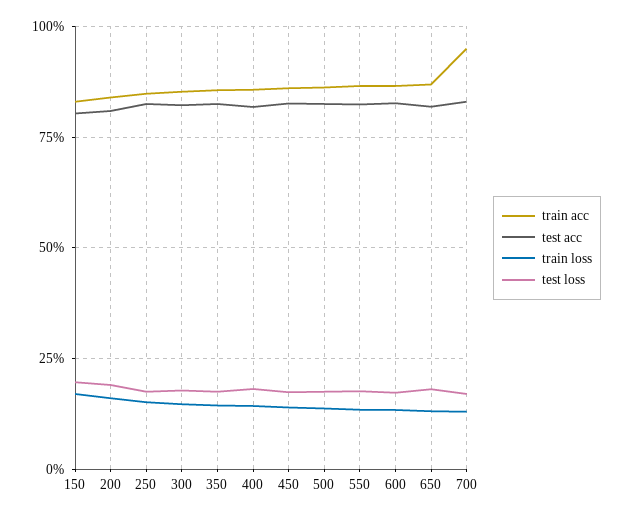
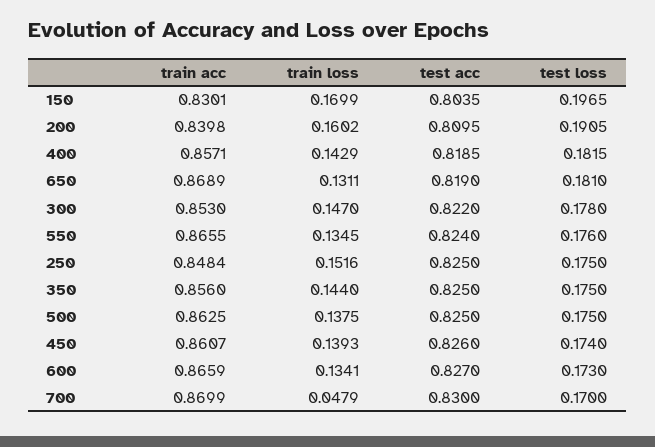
train acc, 700: 0.95 -> 0.8699
train loss, 700: 0.125 -> 0.0479

